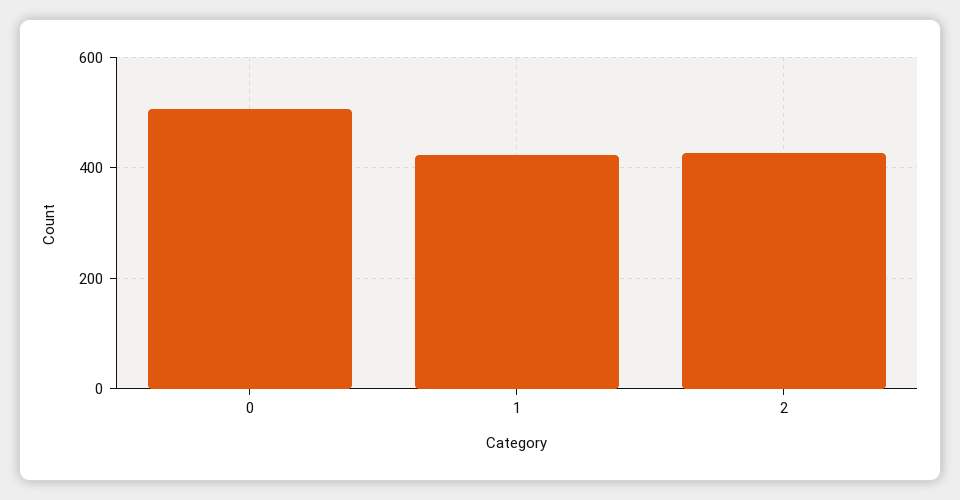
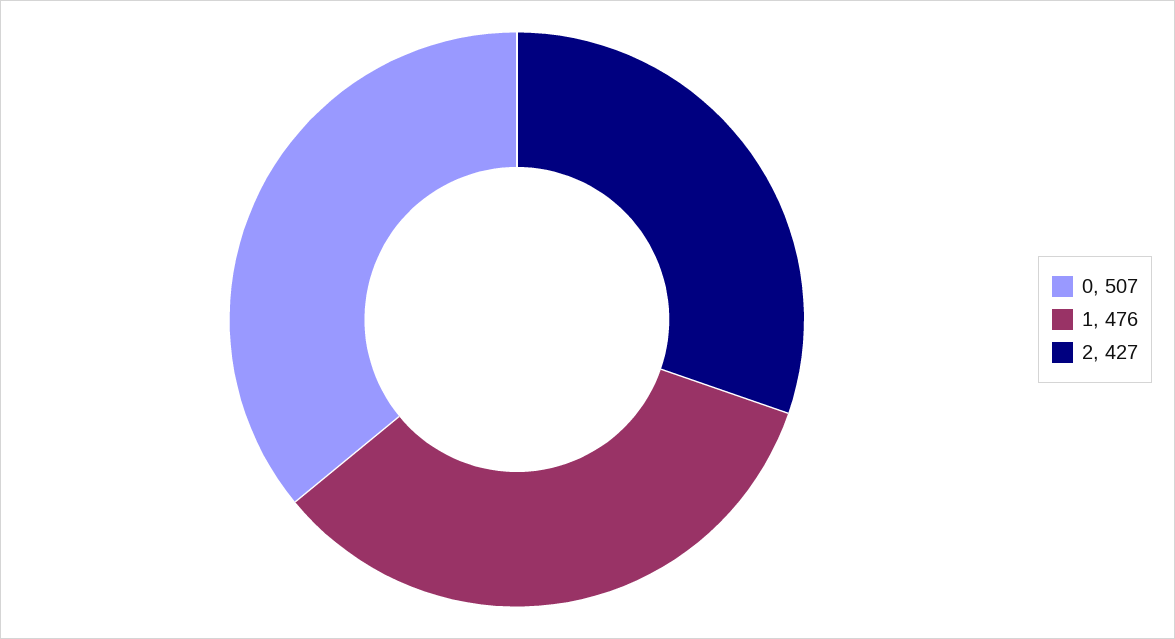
1: 420 -> 476

